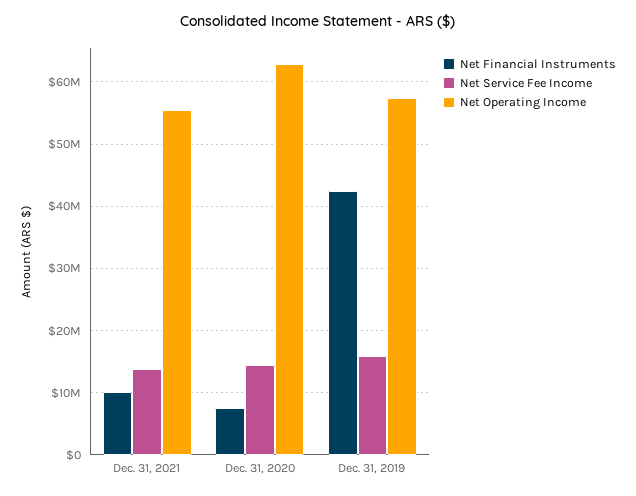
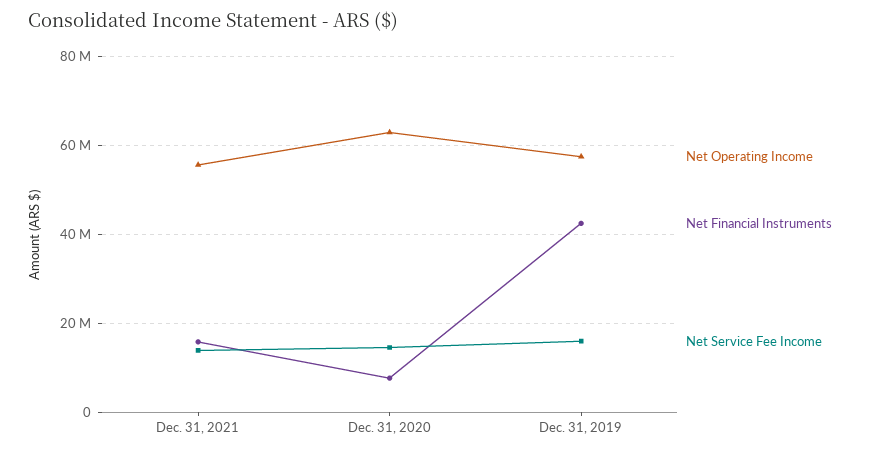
Net Financial Instruments, Dec. 31, 2021: 10000000 -> 16000000

